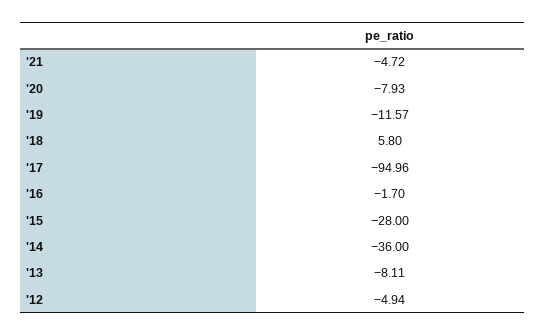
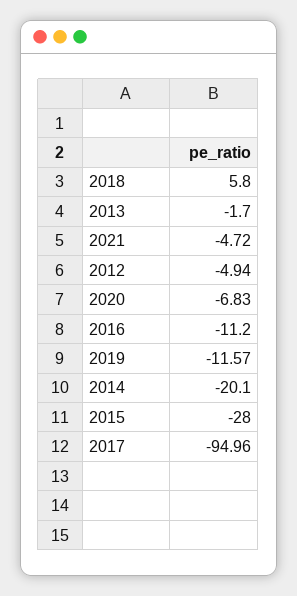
'20: -7.93 -> -6.83
'16: -1.7 -> -11.2
'14: -36 -> -20.1
'13: -8.11 -> -1.7

